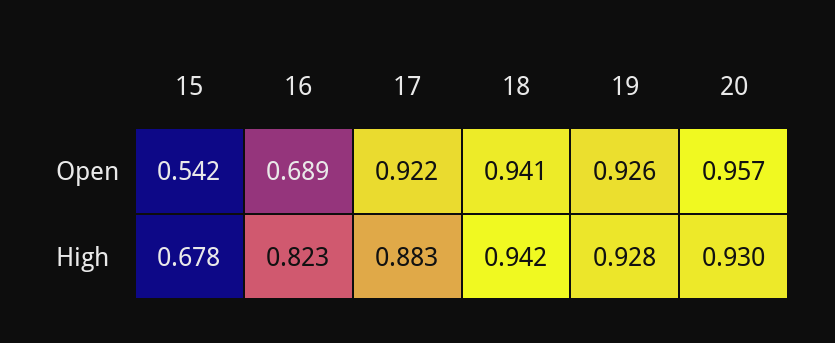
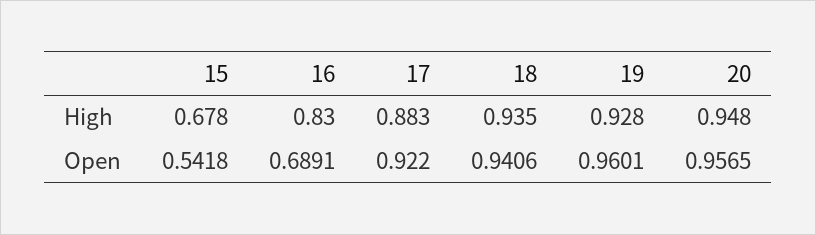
19, Open: 0.926 -> 0.9601
16, High: 0.823 -> 0.83
18, High: 0.942 -> 0.935
20, High: 0.93 -> 0.948

